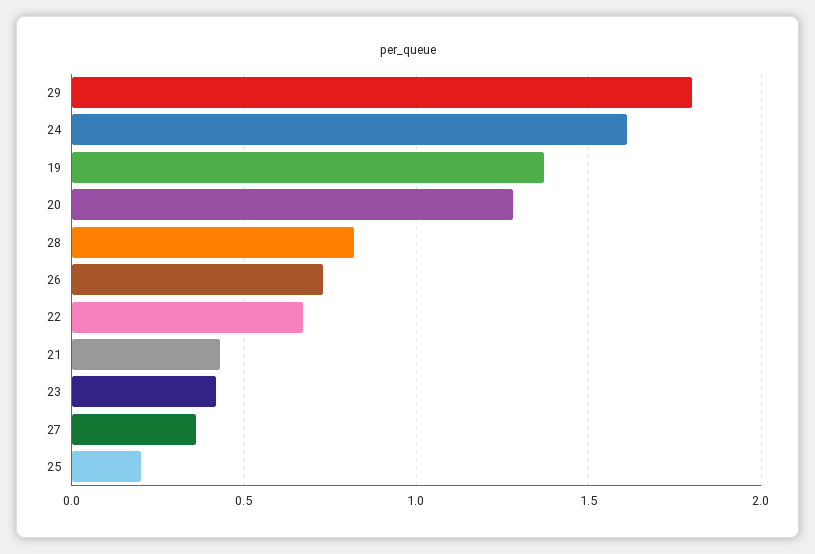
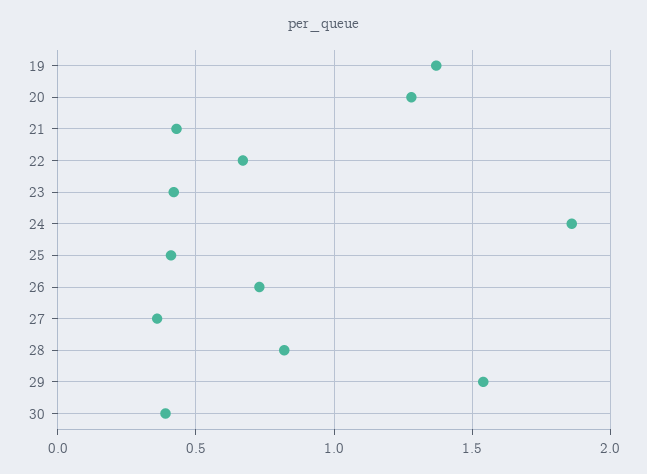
29: 1.8 -> 1.55
24: 1.6 -> 1.85
25: 0.2 -> 0.4
30: none -> 0.4

